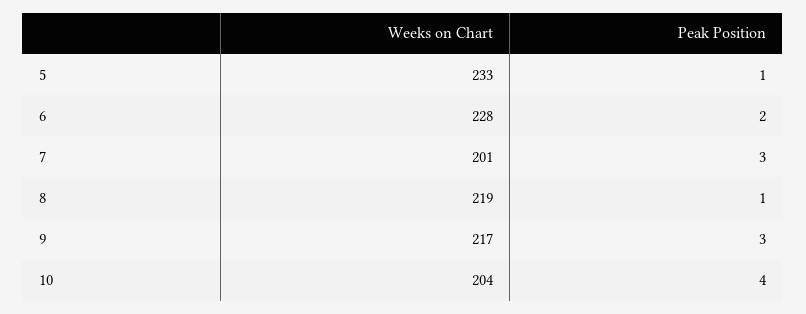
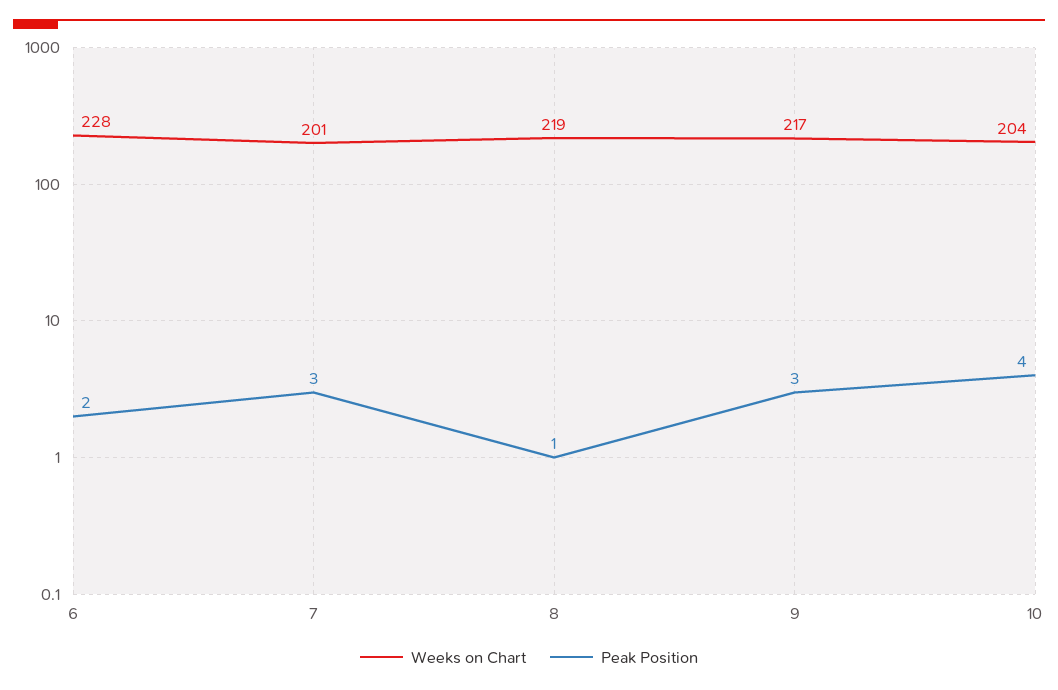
Weeks on Chart, 5: 233 -> none
Peak Position, 5: 1 -> none

